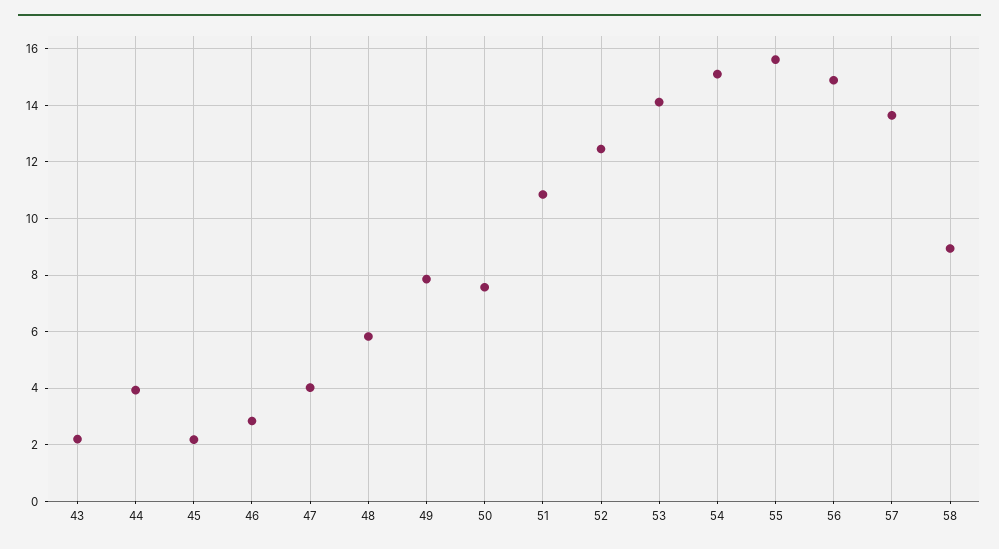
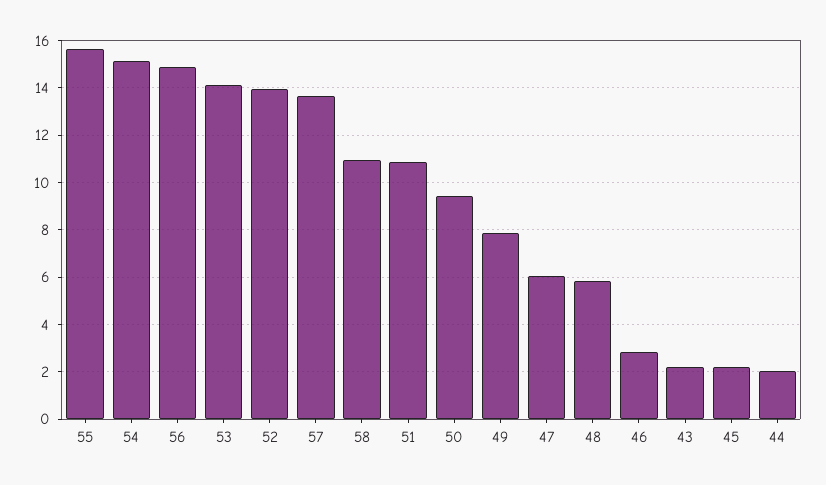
44: 4 -> 2
47: 4 -> 6
50: 7.5 -> 9.5
52: 12.5 -> 14
58: 9 -> 11

